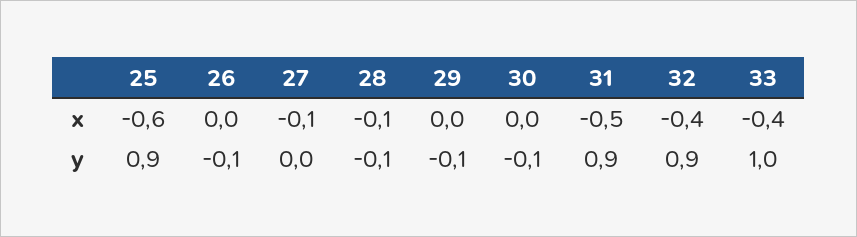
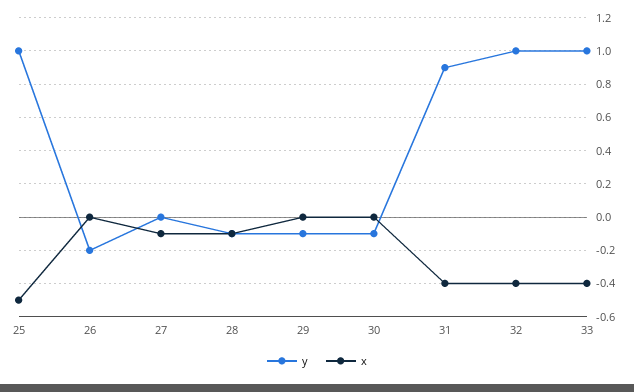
x, 25: -0.6 -> -0.5
x, 31: -0.5 -> -0.4
y, 25: 0.9 -> 1
y, 26: -0.1 -> -0.2
y, 32: 0.9 -> 1

